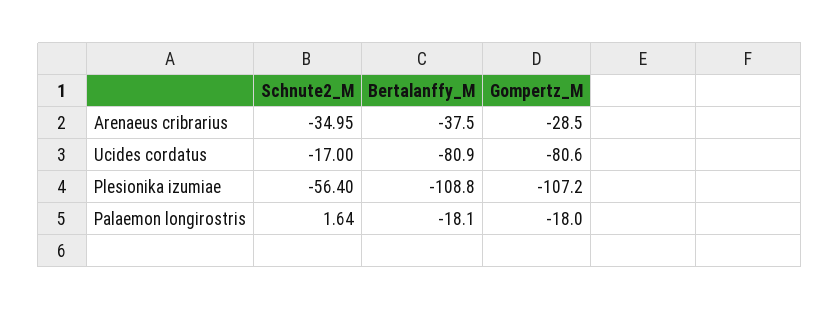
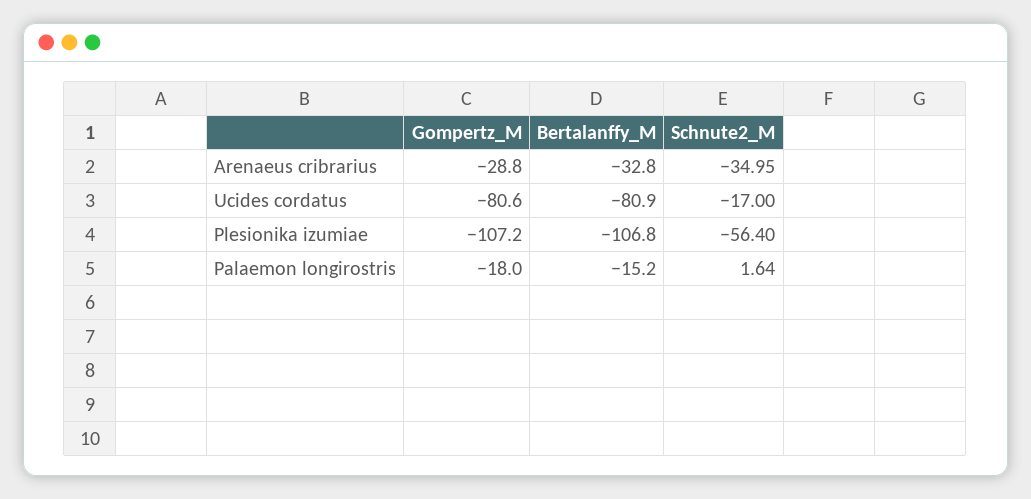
Bertalanffy_M, Arenaeus cribrarius: -37.5 -> -32.8
Gompertz_M, Arenaeus cribrarius: -28.5 -> -28.8
Bertalanffy_M, Plesionika izumiae: -108.8 -> -106.8
Bertalanffy_M, Palaemon longirostris: -18.1 -> -15.2

